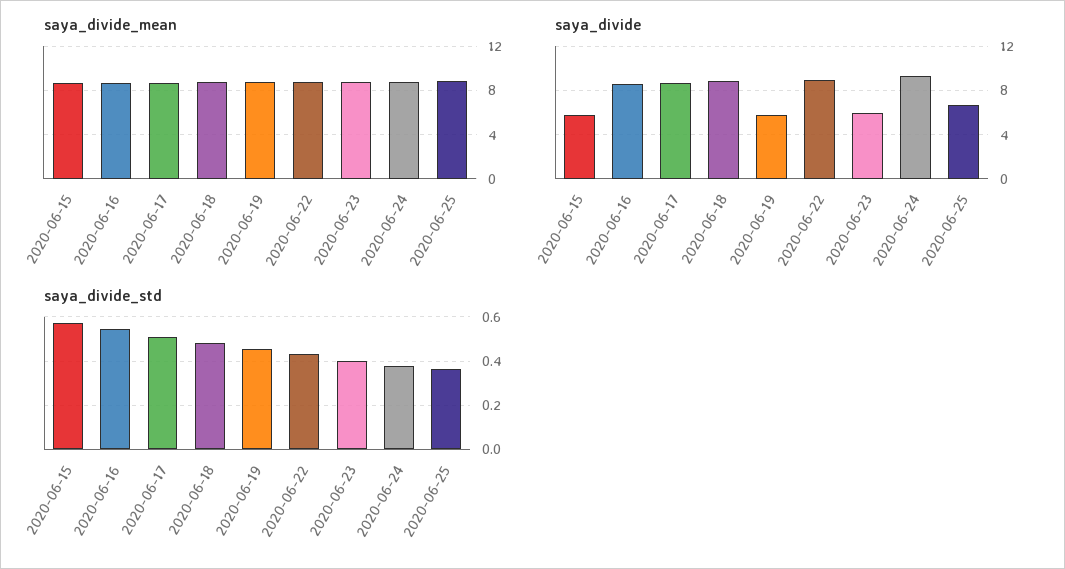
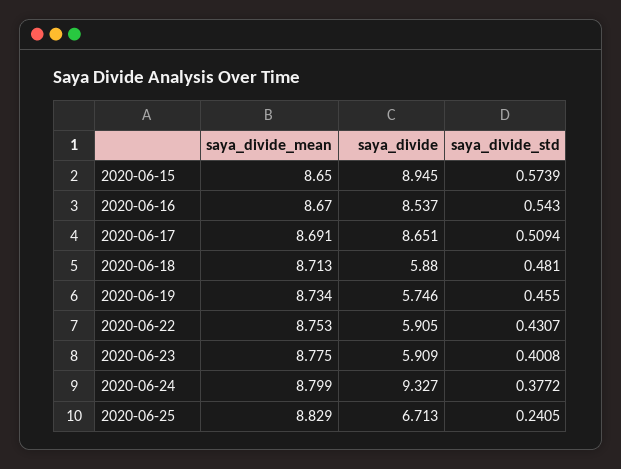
saya_divide, 2020-06-15: 6 -> 8.945
saya_divide, 2020-06-18: 9 -> 5.88
saya_divide, 2020-06-22: 9 -> 5.905
saya_divide_std, 2020-06-25: 0.35 -> 0.2405

